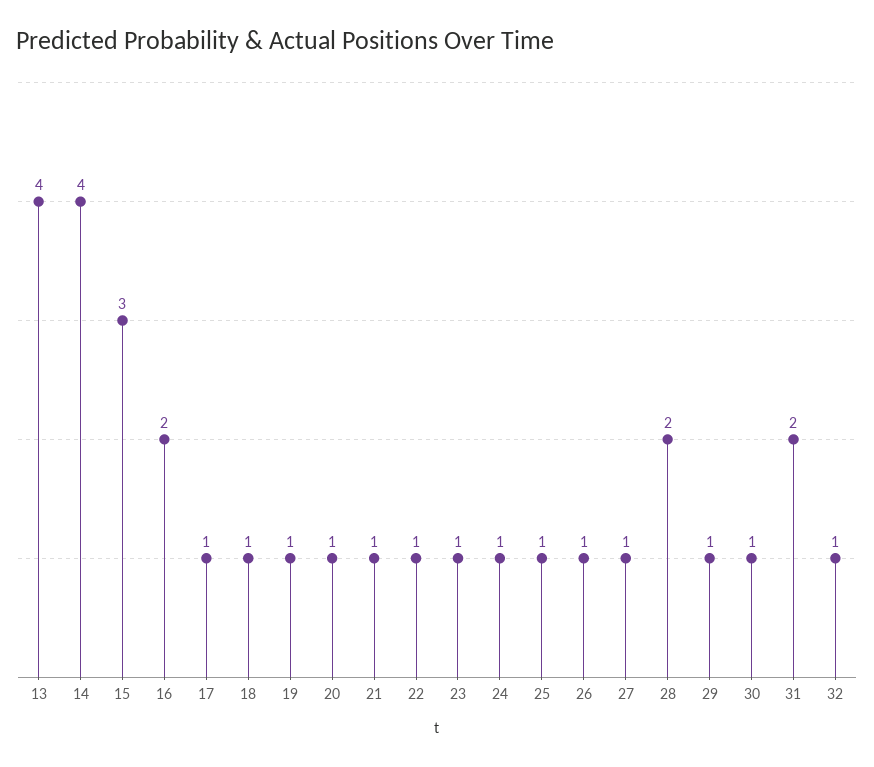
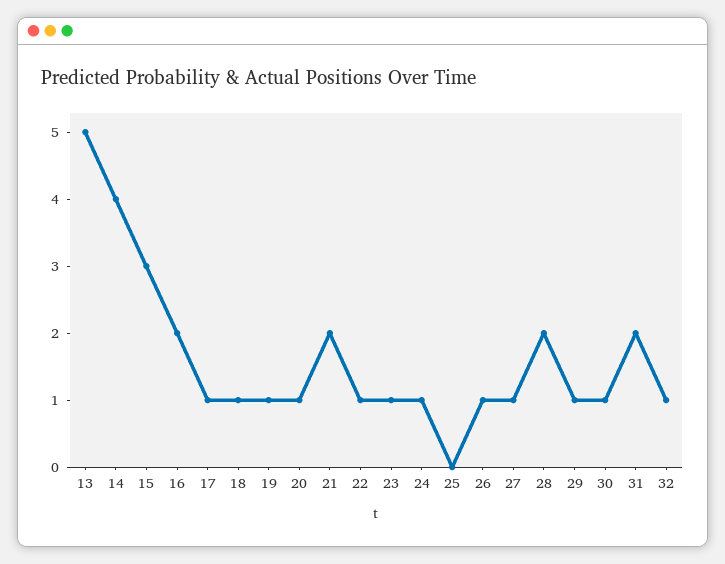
13: 4 -> 5
21: 1 -> 2
25: 1 -> 0

